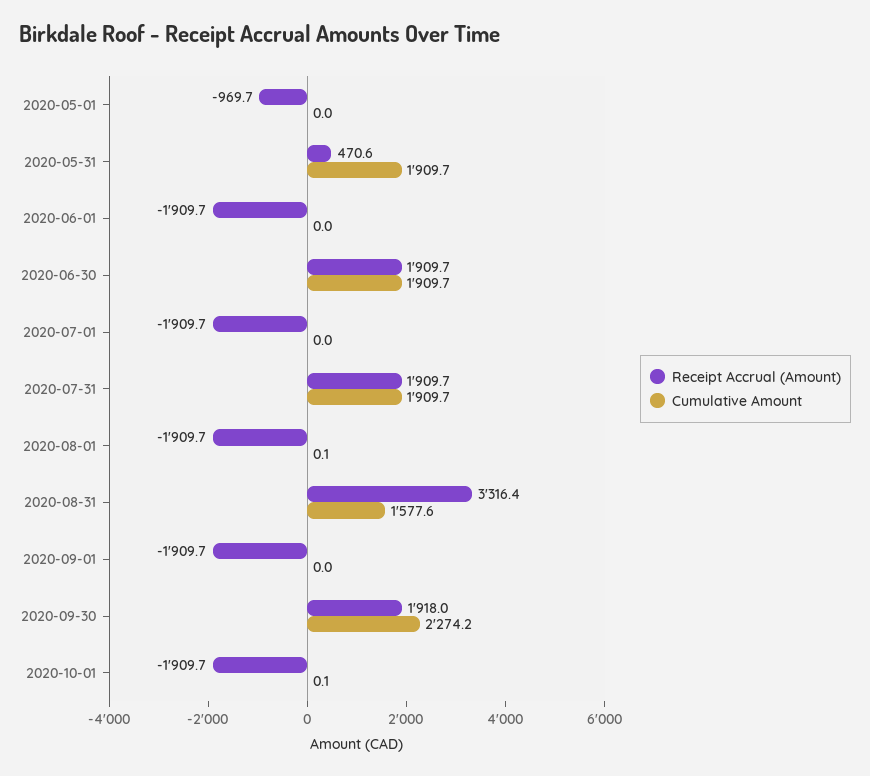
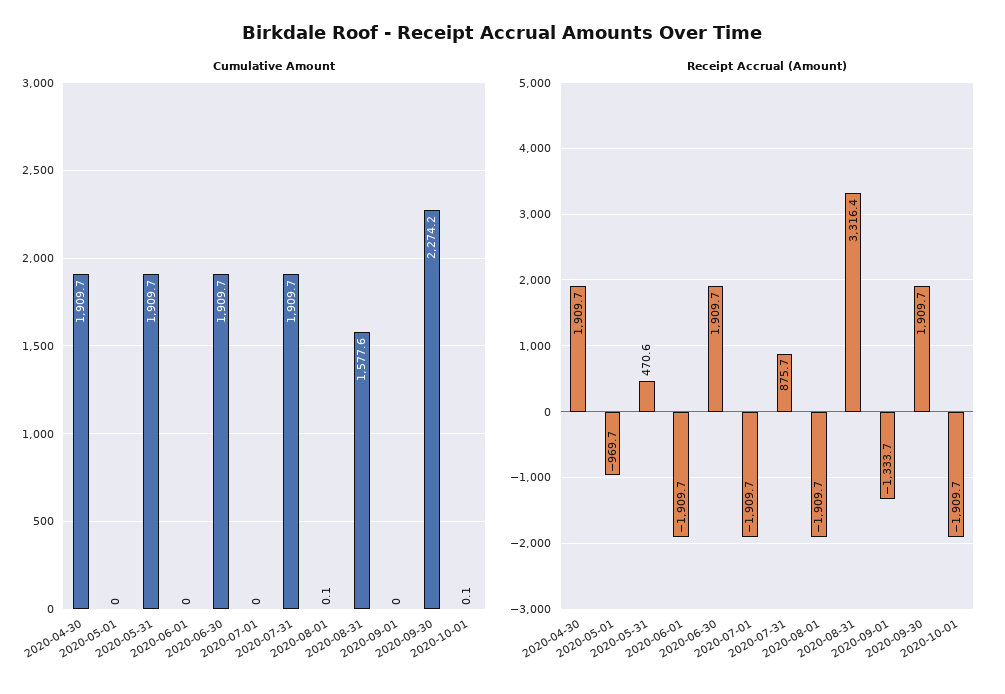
Receipt Accrual (Amount), 2020-07-31: 1909.7 -> 875.7
Receipt Accrual (Amount), 2020-09-01: -1909.7 -> -1333.7
Receipt Accrual (Amount), 2020-09-30: 1918 -> 1909.7
Cumulative Amount, 2020-04-30: none -> 1909.7
Receipt Accrual (Amount), 2020-04-30: none -> 1909.7

